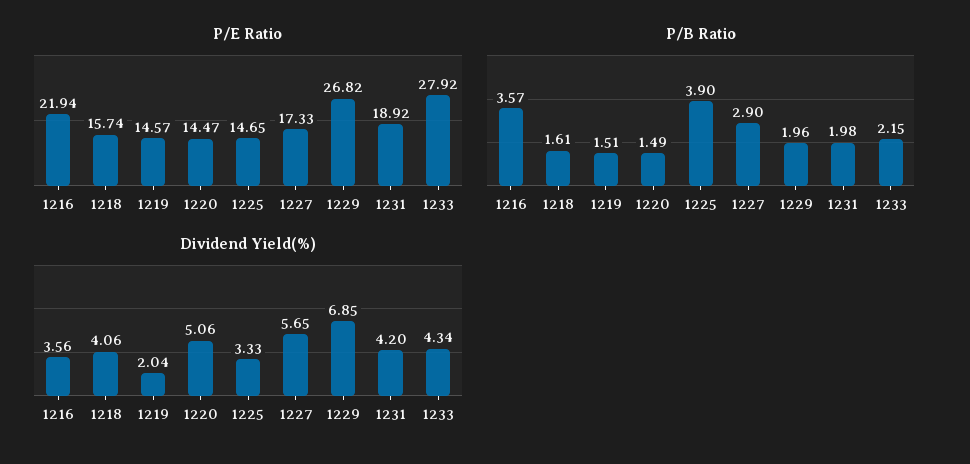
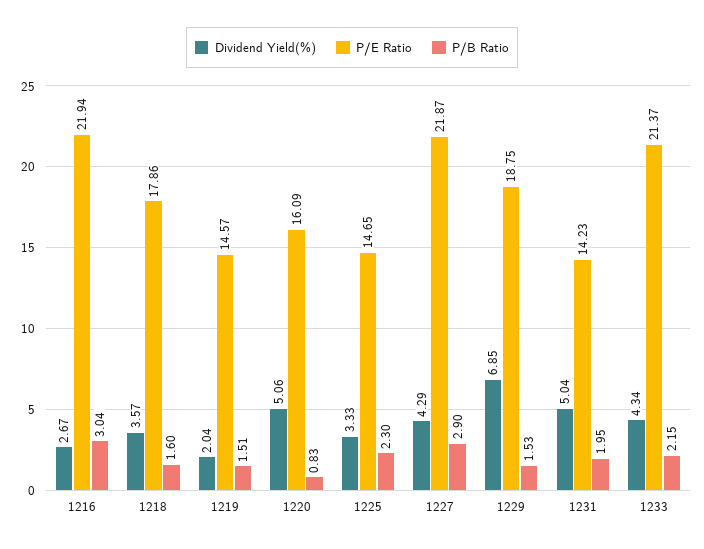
P/E Ratio, 1218: 15.74 -> 17.86
P/E Ratio, 1220: 14.47 -> 16.09
P/E Ratio, 1227: 17.33 -> 21.87
P/E Ratio, 1229: 26.82 -> 18.75
P/E Ratio, 1231: 18.92 -> 14.23
P/E Ratio, 1233: 27.92 -> 21.37
P/B Ratio, 1216: 3.57 -> 3.04
P/B Ratio, 1218: 1.61 -> 1.6
P/B Ratio, 1220: 1.49 -> 0.83
P/B Ratio, 1225: 3.9 -> 2.3
P/B Ratio, 1229: 1.96 -> 1.53
P/B Ratio, 1231: 1.98 -> 1.95
Dividend Yield(%), 1216: 3.56 -> 2.67
Dividend Yield(%), 1218: 4.06 -> 3.57
Dividend Yield(%), 1227: 5.65 -> 4.29
Dividend Yield(%), 1231: 4.2 -> 5.04

